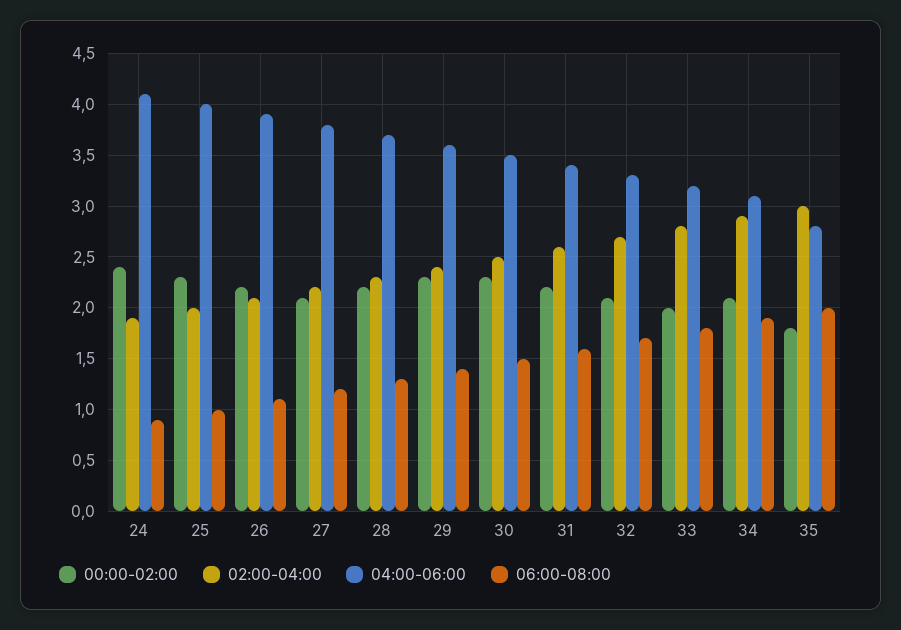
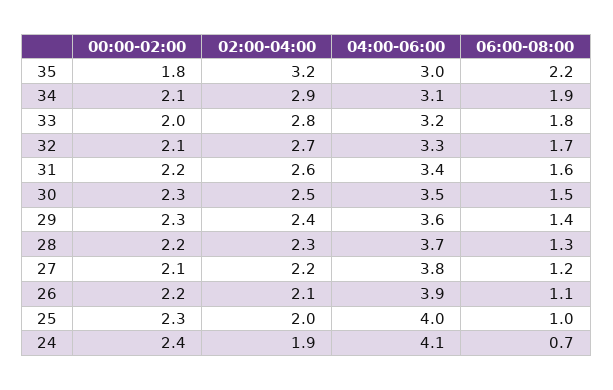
06:00-08:00, 24: 0.9 -> 0.7
02:00-04:00, 35: 3 -> 3.2
04:00-06:00, 35: 2.8 -> 3
06:00-08:00, 35: 2 -> 2.2

